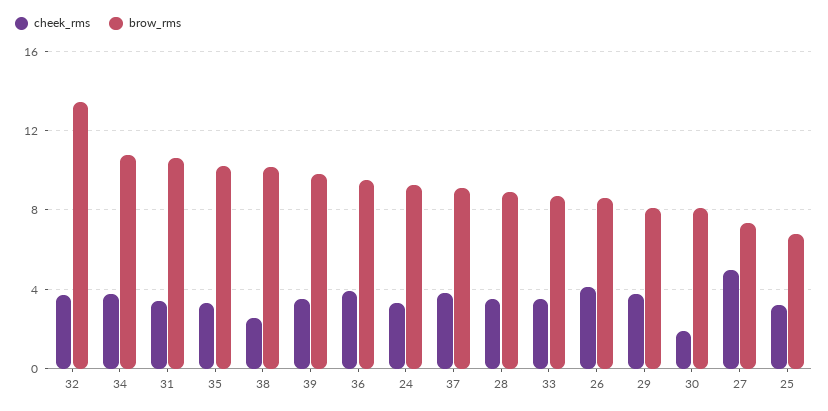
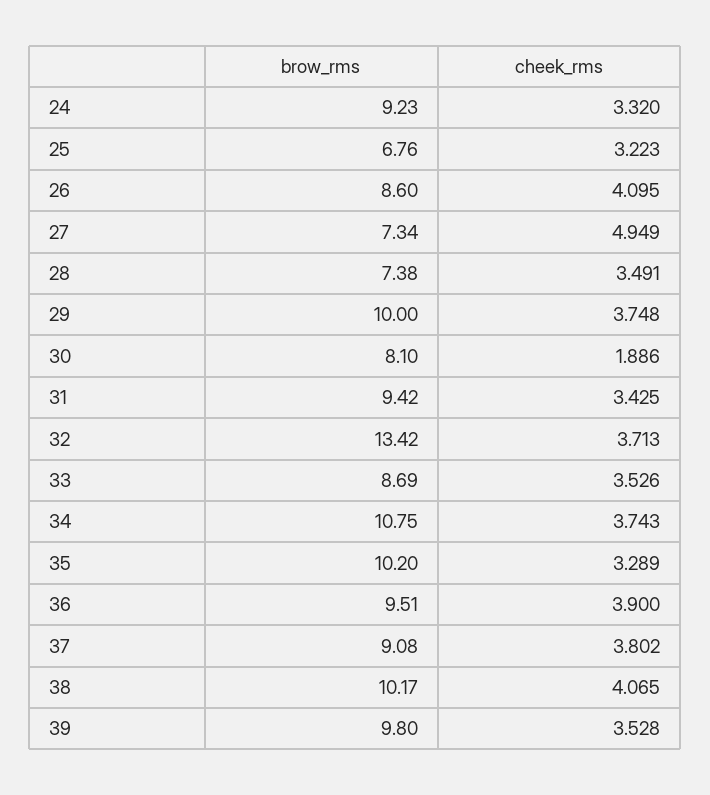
brow_rms, 31: 10.5 -> 9.42
cheek_rms, 38: 2.5 -> 4.065
brow_rms, 28: 9 -> 7.38
brow_rms, 29: 8 -> 10

